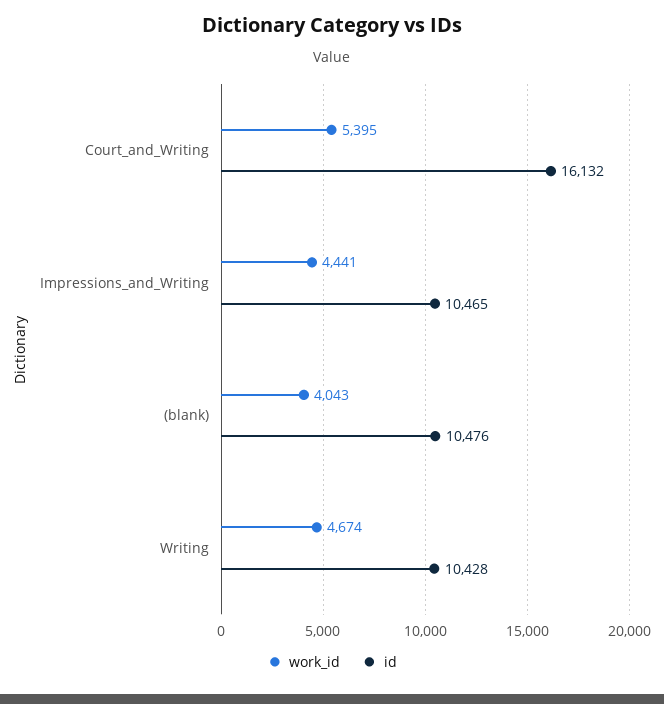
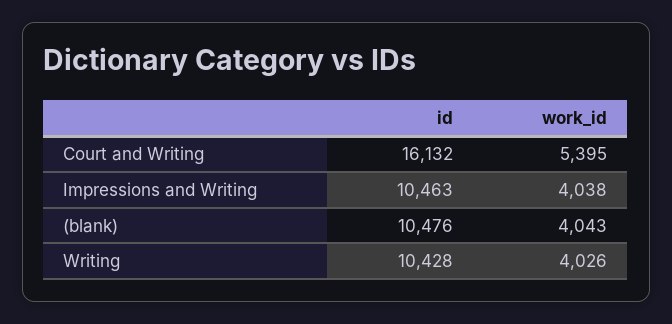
work_id, Impressions_and_Writing: 4441 -> 4038
id, Impressions_and_Writing: 10465 -> 10463
work_id, Writing: 4674 -> 4026

